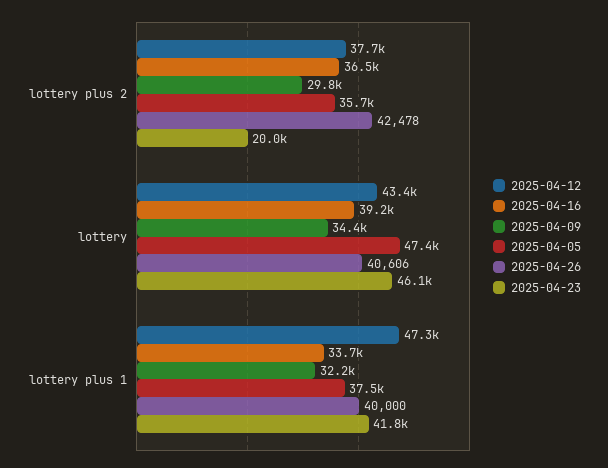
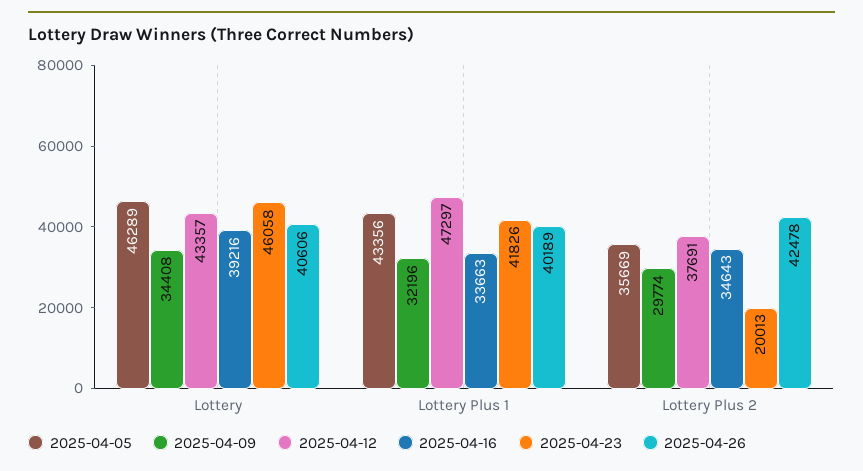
2025-04-16, lottery plus 2: 36500 -> 34643
2025-04-05, lottery: 47400 -> 46289
2025-04-05, lottery plus 1: 37500 -> 43356
2025-04-26, lottery plus 1: 40000 -> 40189

